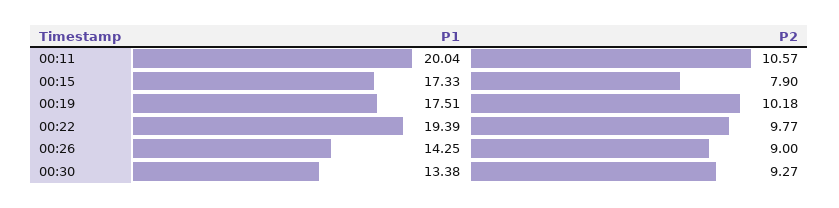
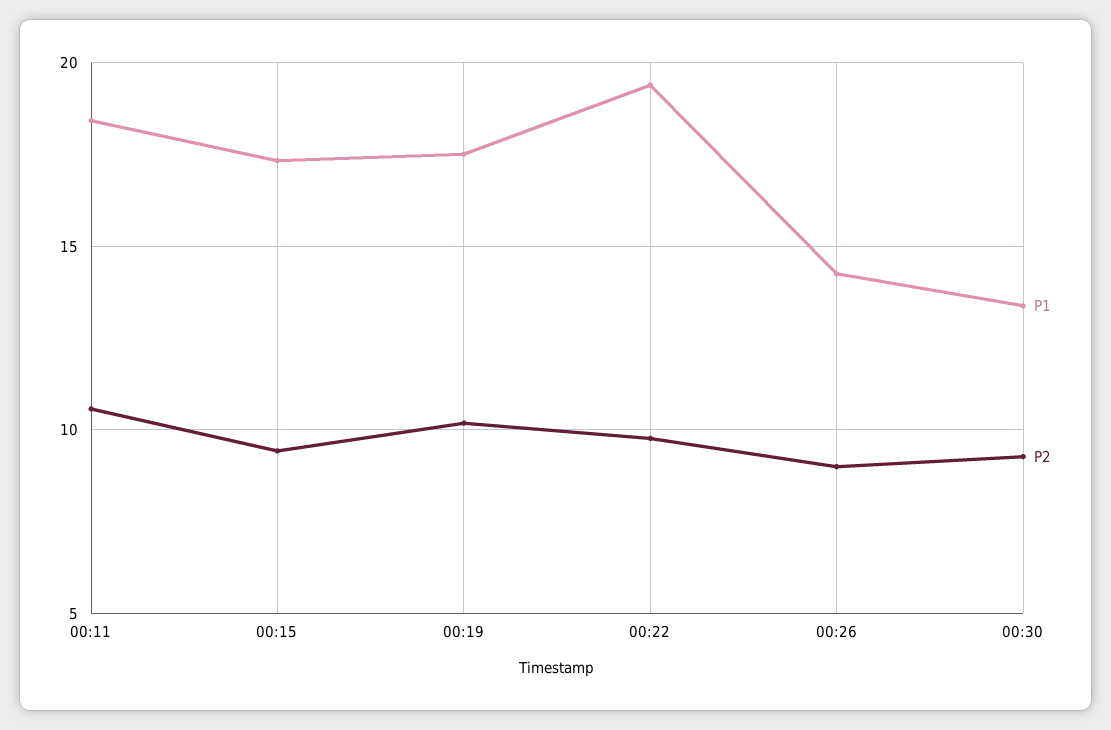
P1, 00:11: 20.04 -> 18.5
P2, 00:15: 7.9 -> 9.5

